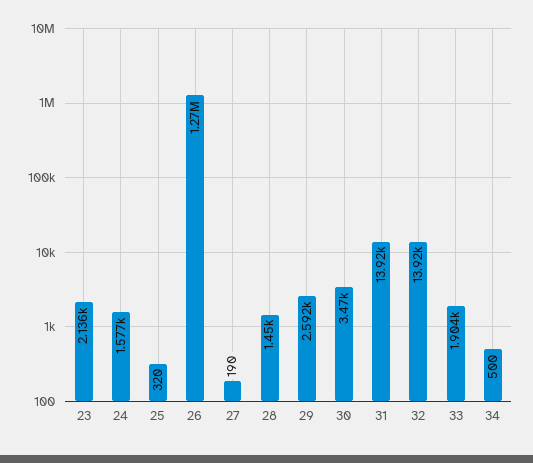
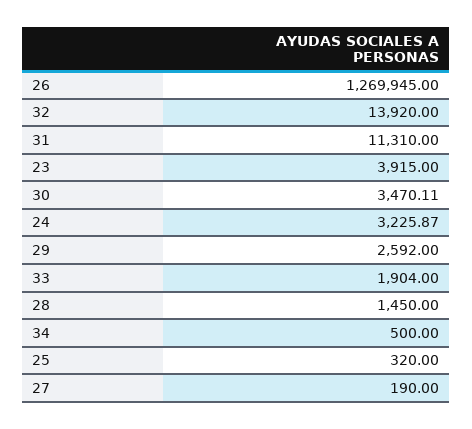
23: 2136 -> 3915
24: 1577 -> 3225.87
31: 13920 -> 11310

